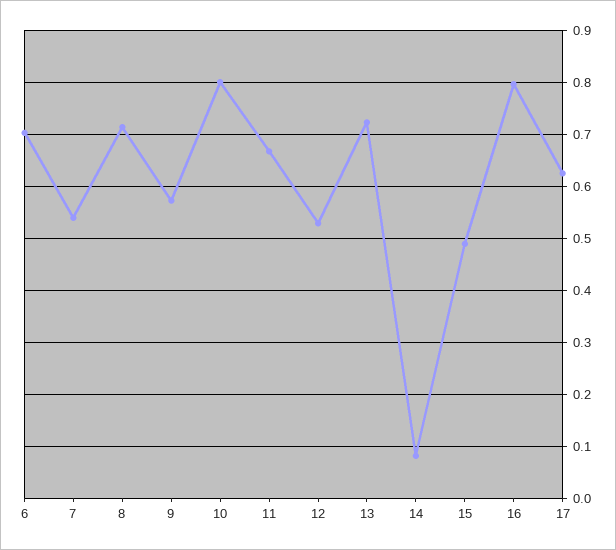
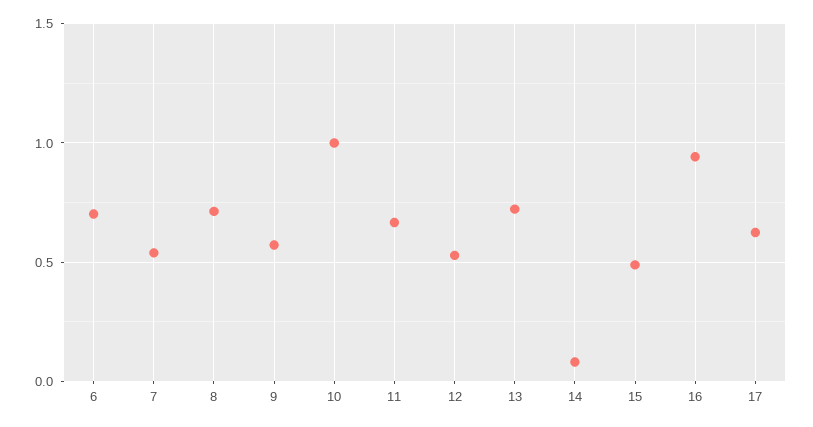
10: 0.8 -> 1
16: 0.8 -> 0.95

